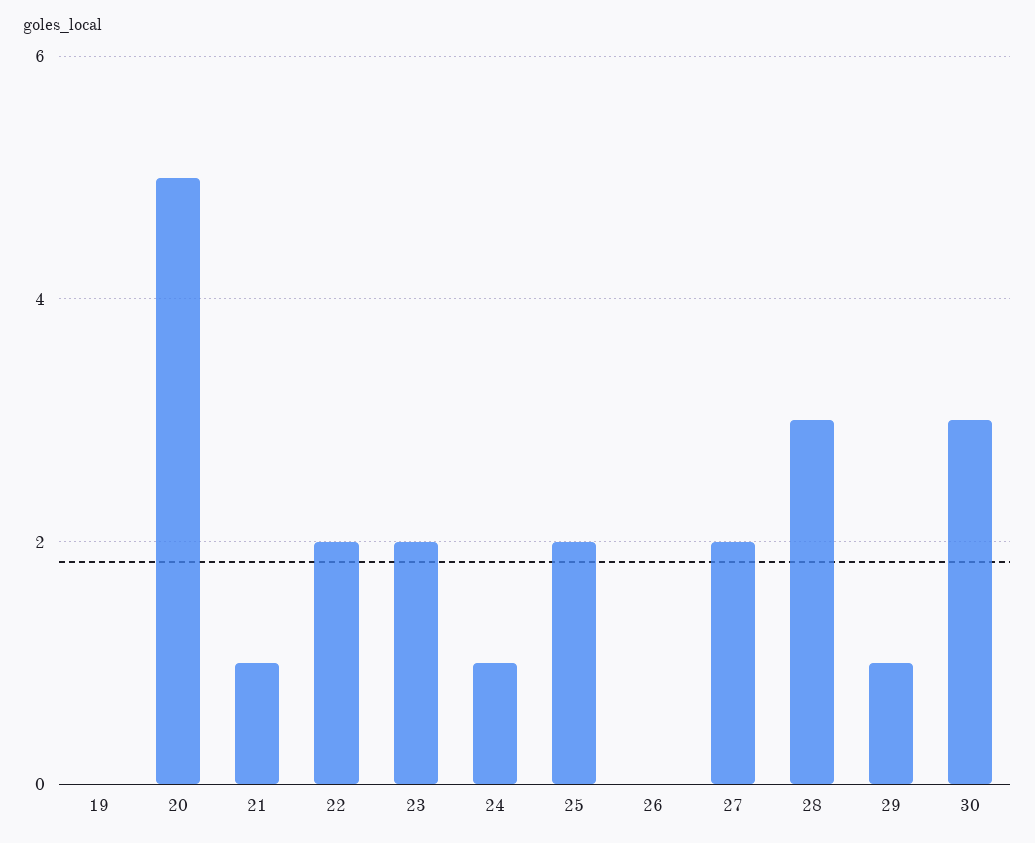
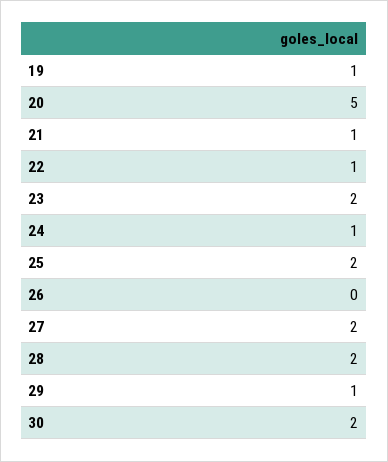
19: 0 -> 1
22: 2 -> 1
28: 3 -> 2
30: 3 -> 2

